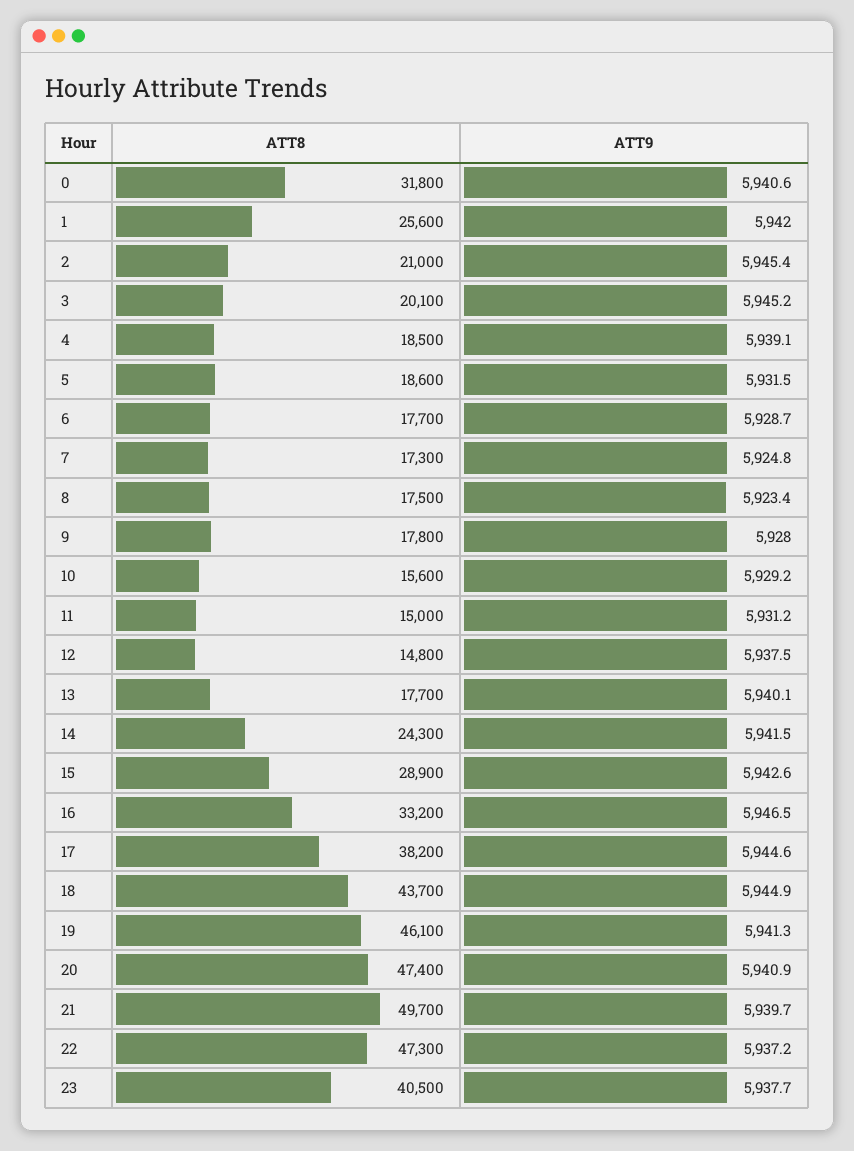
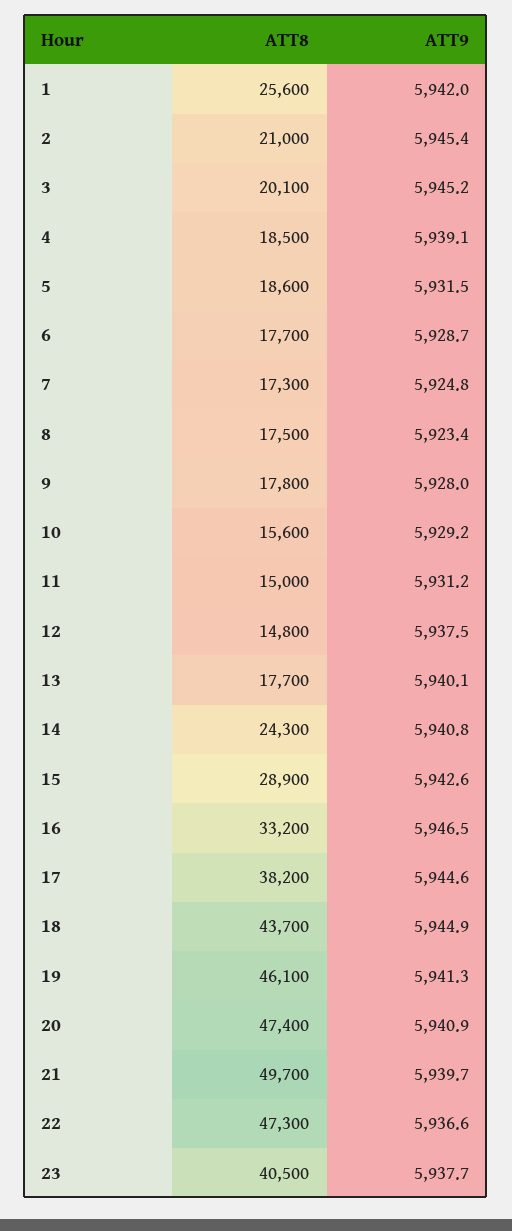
ATT8, 0: 31800 -> none
ATT9, 0: 5940.6 -> none
ATT9, 14: 5941.5 -> 5940.8
ATT9, 22: 5937.2 -> 5936.6

